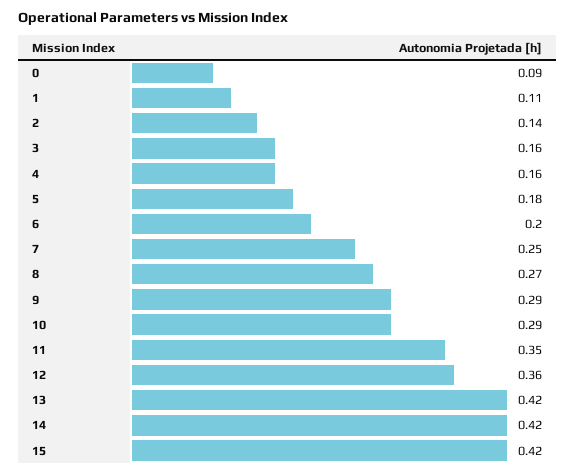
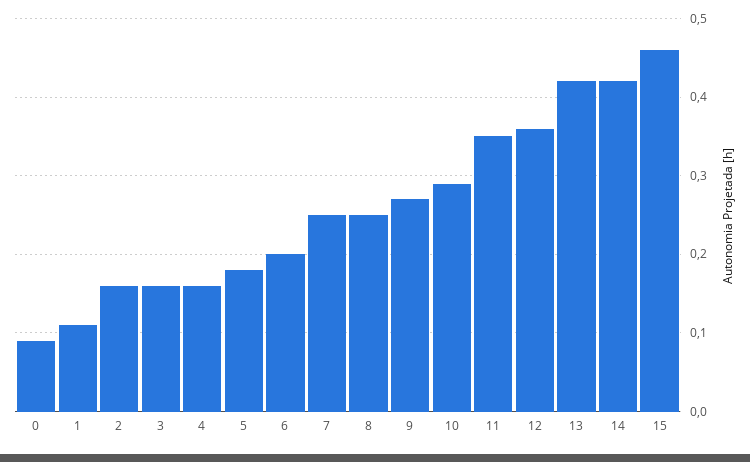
2: 0.14 -> 0.16
8: 0.27 -> 0.25
9: 0.29 -> 0.27
15: 0.42 -> 0.46

